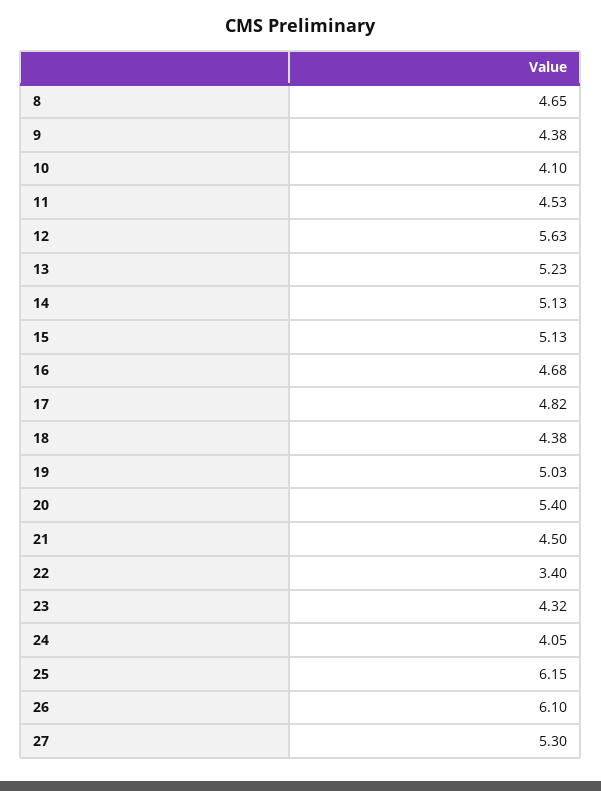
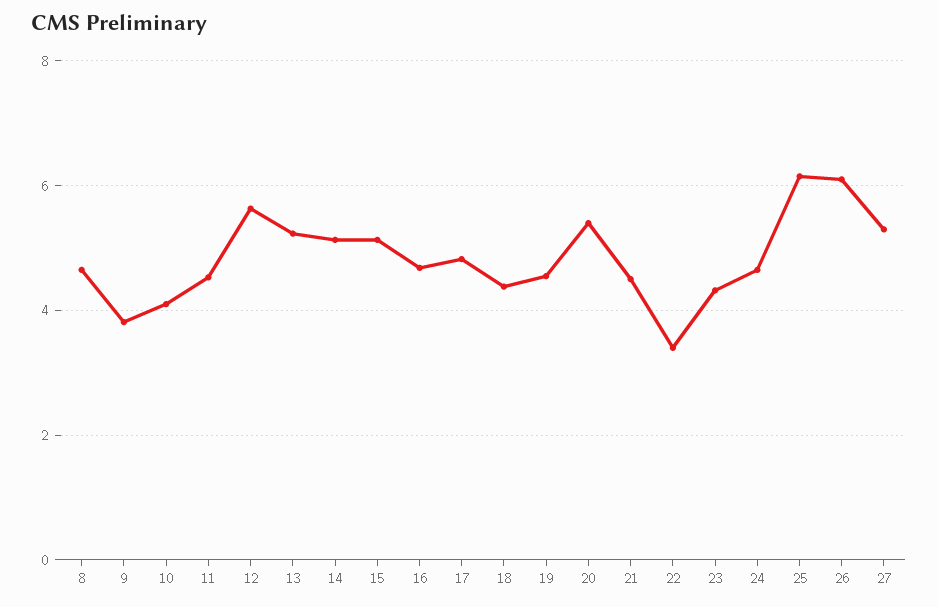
9: 4.38 -> 3.8
19: 5.03 -> 4.6
24: 4.05 -> 4.6

